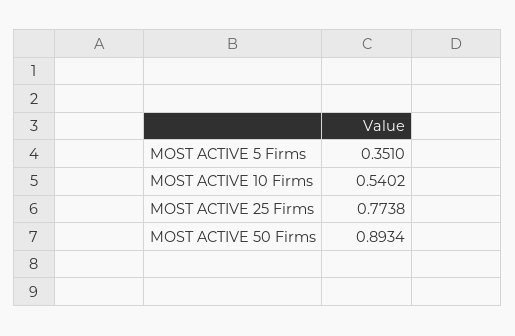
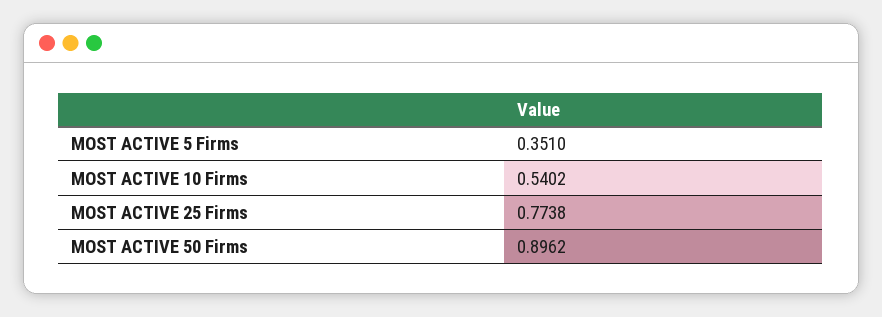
MOST ACTIVE 50 Firms: 0.8934 -> 0.8962

